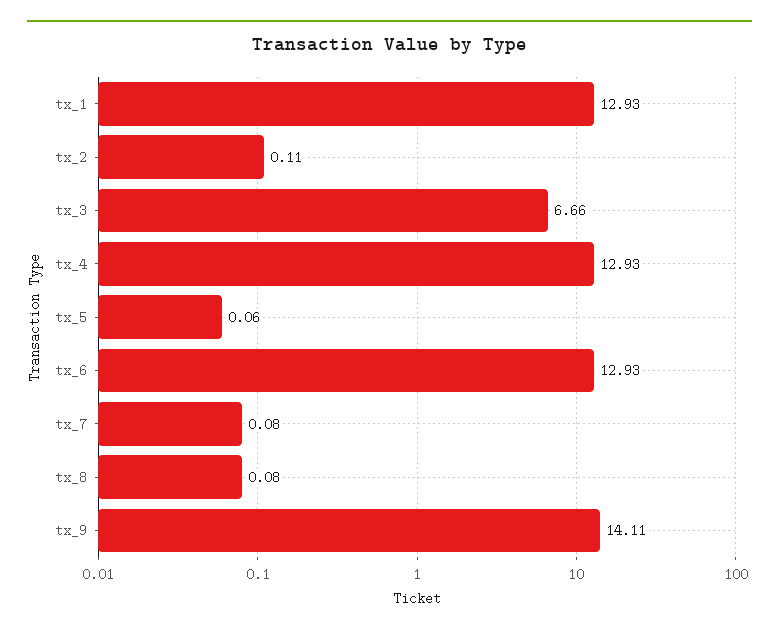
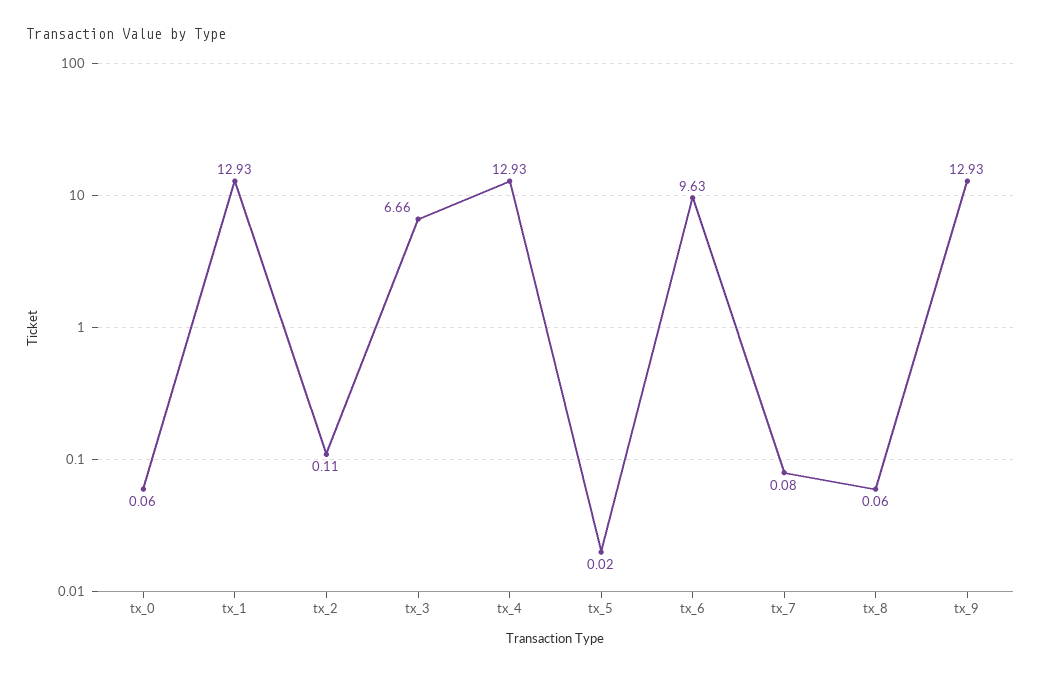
tx_5: 0.06 -> 0.02
tx_6: 12.93 -> 9.63
tx_8: 0.08 -> 0.06
tx_9: 14.11 -> 12.93
tx_0: none -> 0.06

